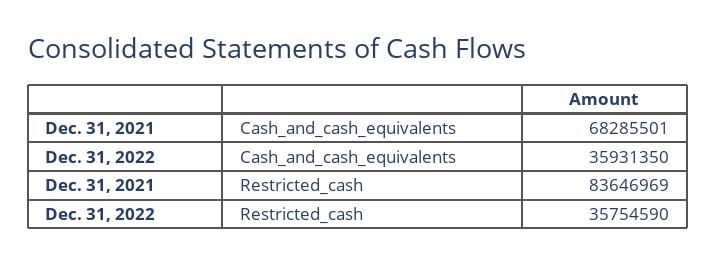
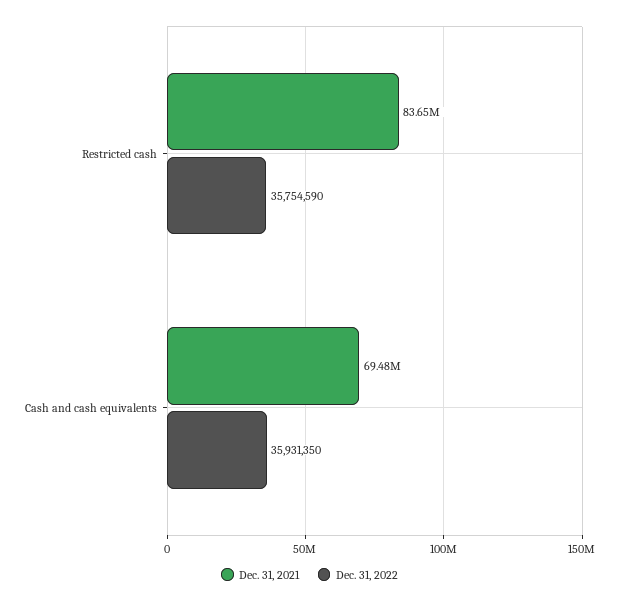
Dec. 31, 2021, Cash_and_cash_equivalents: 68285501 -> 69480000

